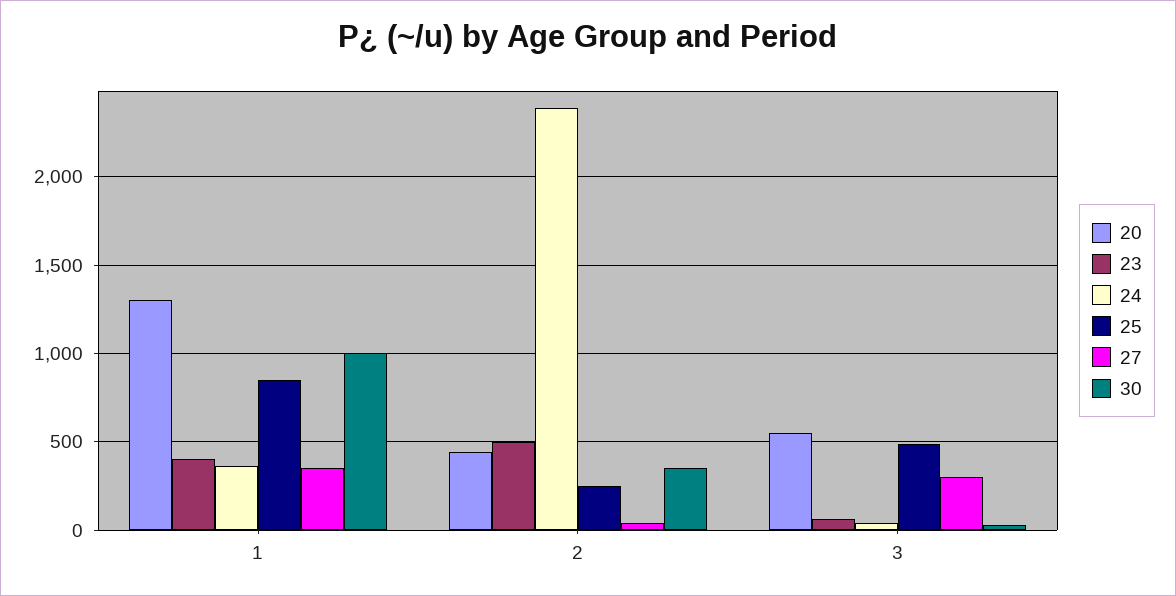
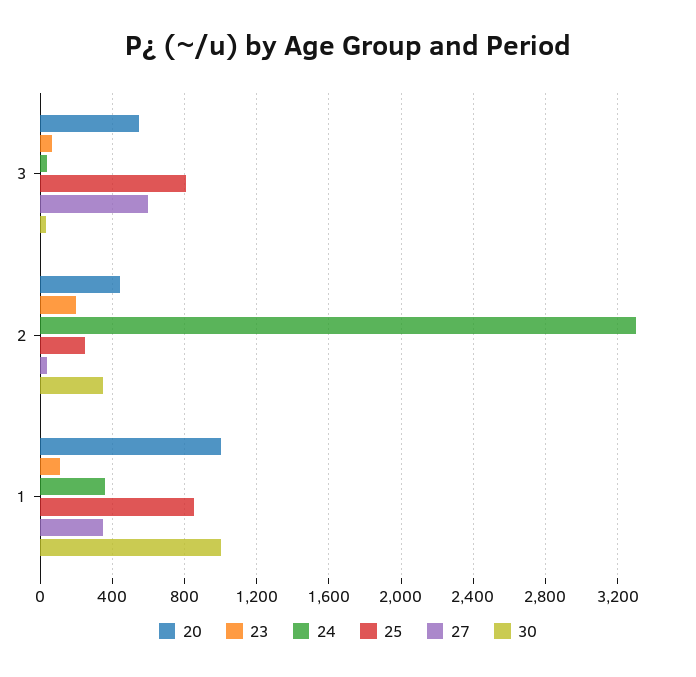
20, 1: 1300 -> 1000
23, 1: 400 -> 100
23, 2: 500 -> 200
24, 2: 2400 -> 3300
25, 3: 500 -> 800
27, 3: 300 -> 600

